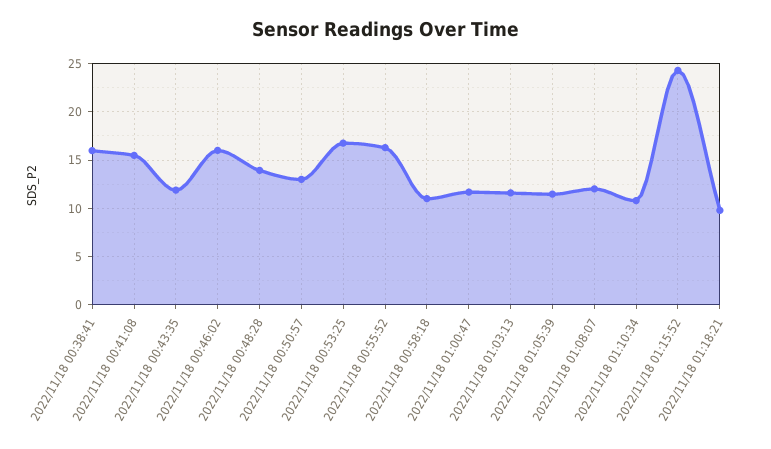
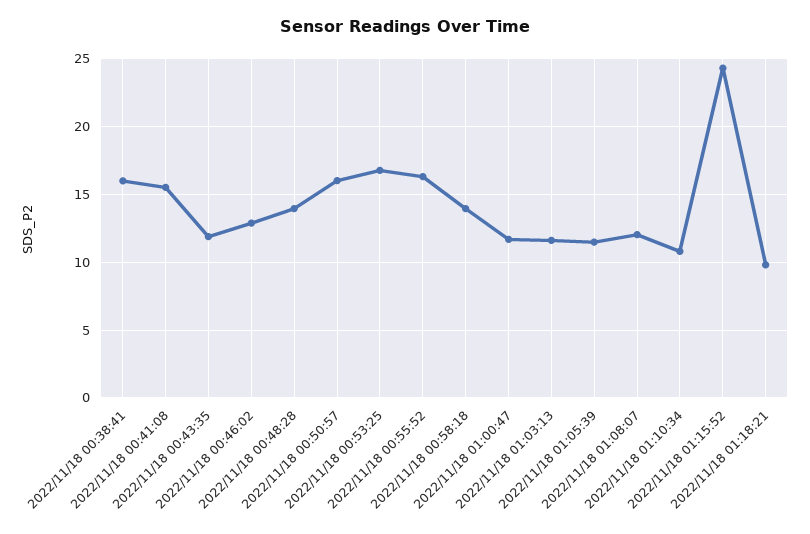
2022/11/18 00:46:02: 16 -> 13
2022/11/18 00:50:57: 13 -> 16
2022/11/18 00:58:18: 11 -> 14

